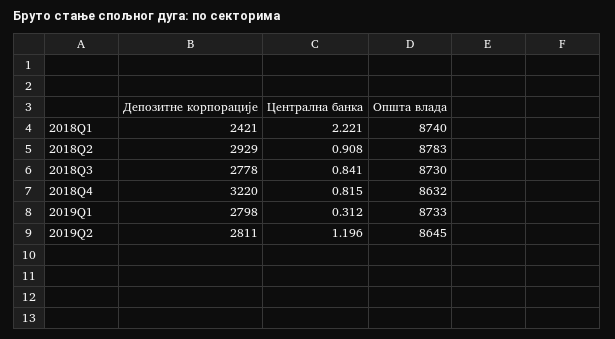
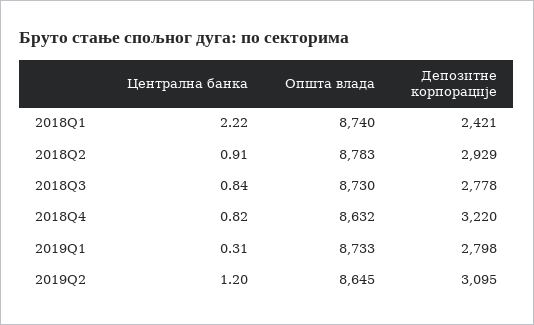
Депозитне корпорације, 2019Q2: 2811 -> 3095

